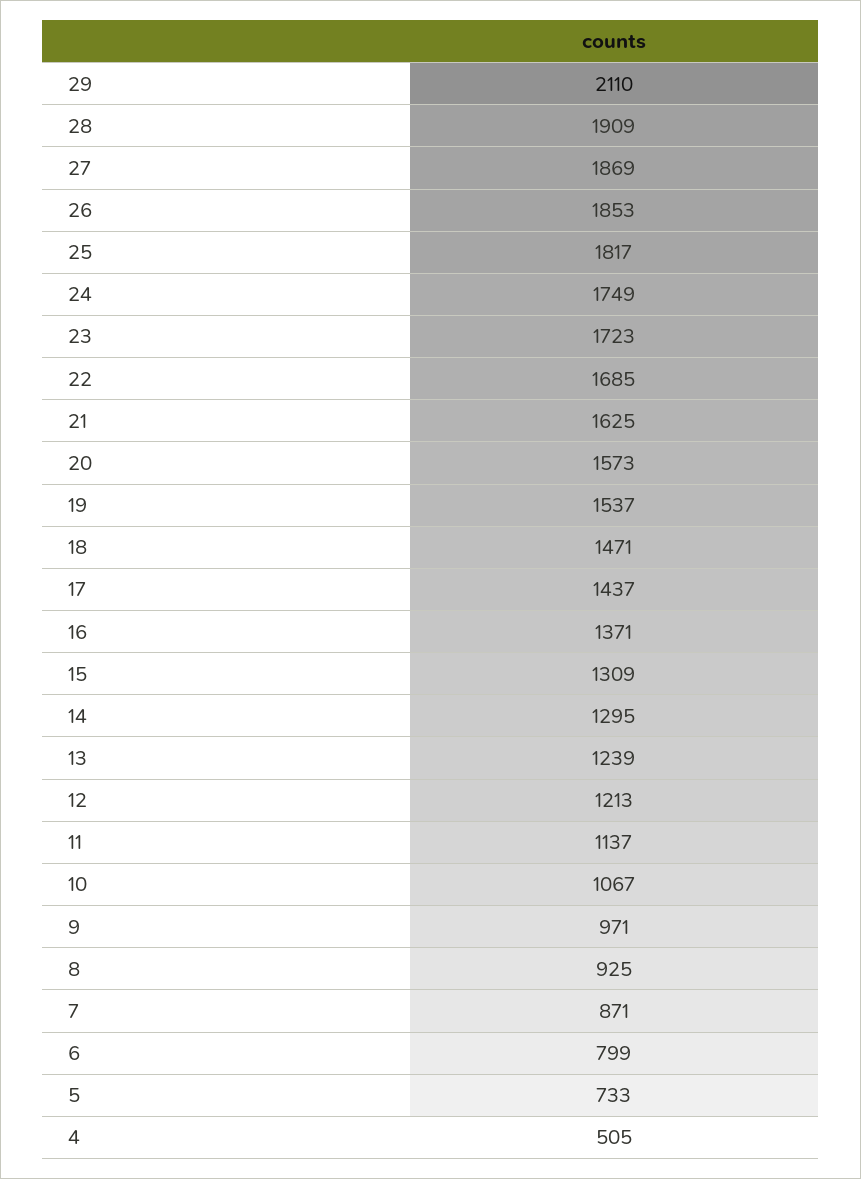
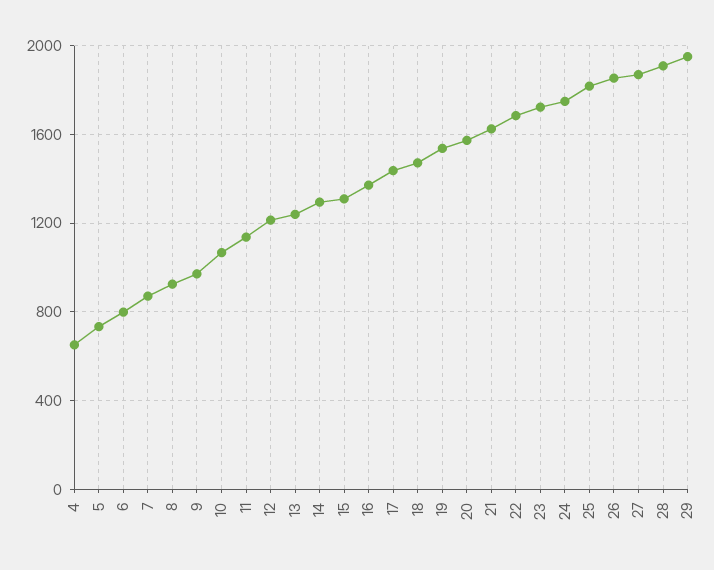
29: 2110 -> 1950
4: 505 -> 650

